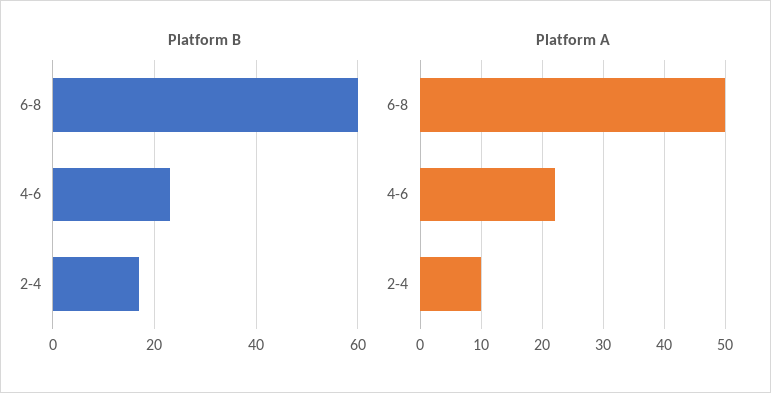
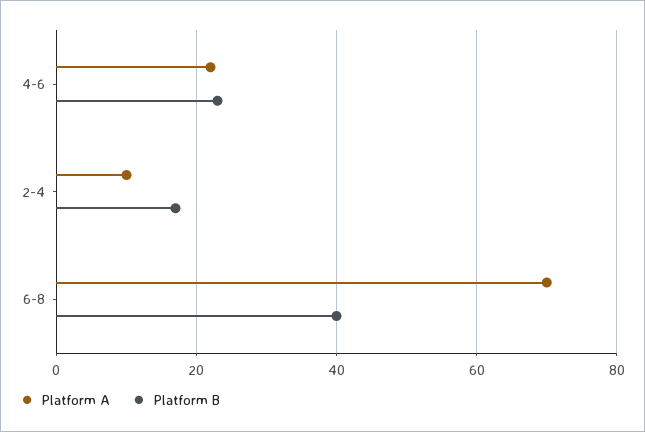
Platform B, 6-8: 60 -> 40
Platform A, 6-8: 50 -> 70

